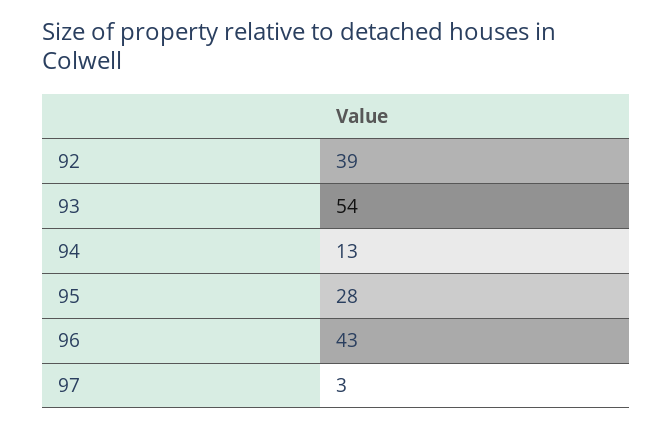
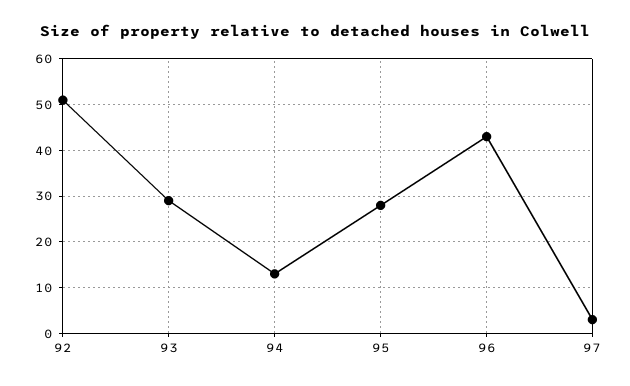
92: 39 -> 50
93: 54 -> 30

